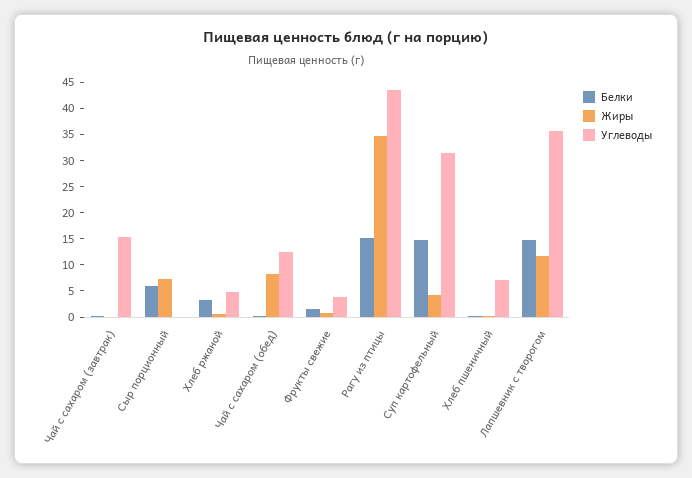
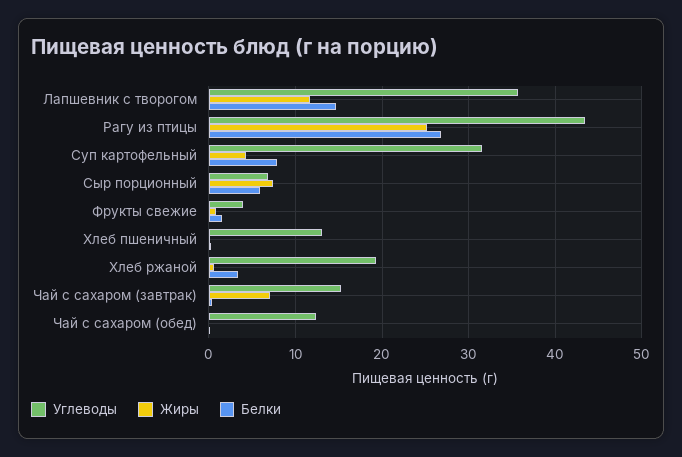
Жиры, Чай с сахаром (завтрак): 0 -> 7
Углеводы, Сыр порционный: 0 -> 7
Углеводы, Хлеб ржаной: 5 -> 19
Жиры, Чай с сахаром (обед): 7.5 -> 0
Белки, Рагу из птицы: 15 -> 27
Жиры, Рагу из птицы: 35 -> 25
Белки, Суп картофельный: 15 -> 8
Углеводы, Хлеб пшеничный: 7.5 -> 13

